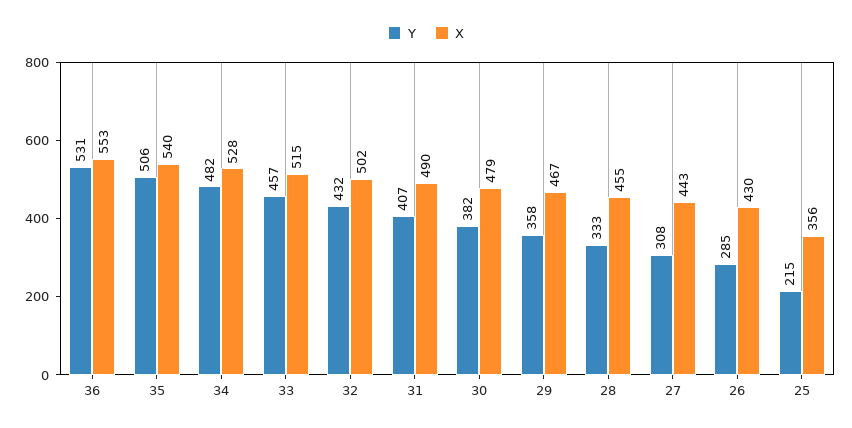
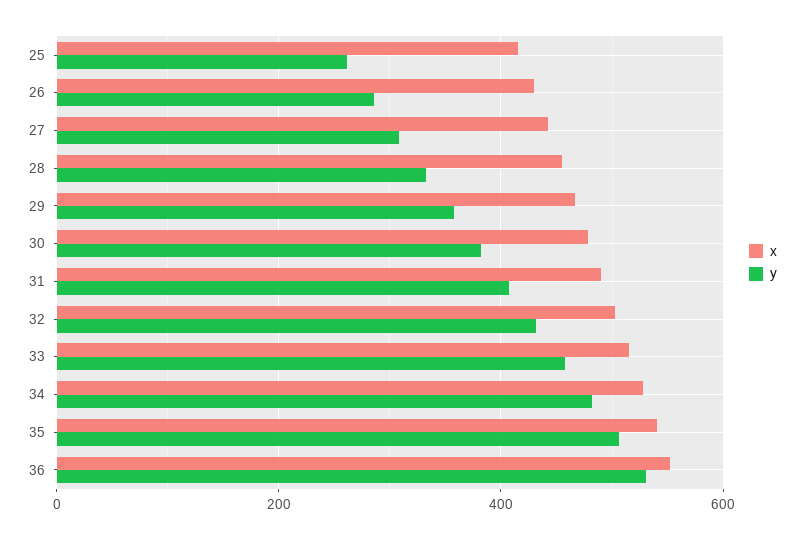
Y, 25: 215 -> 260
X, 25: 356 -> 420

